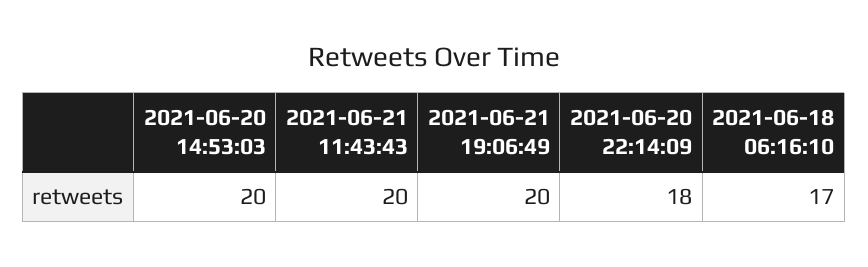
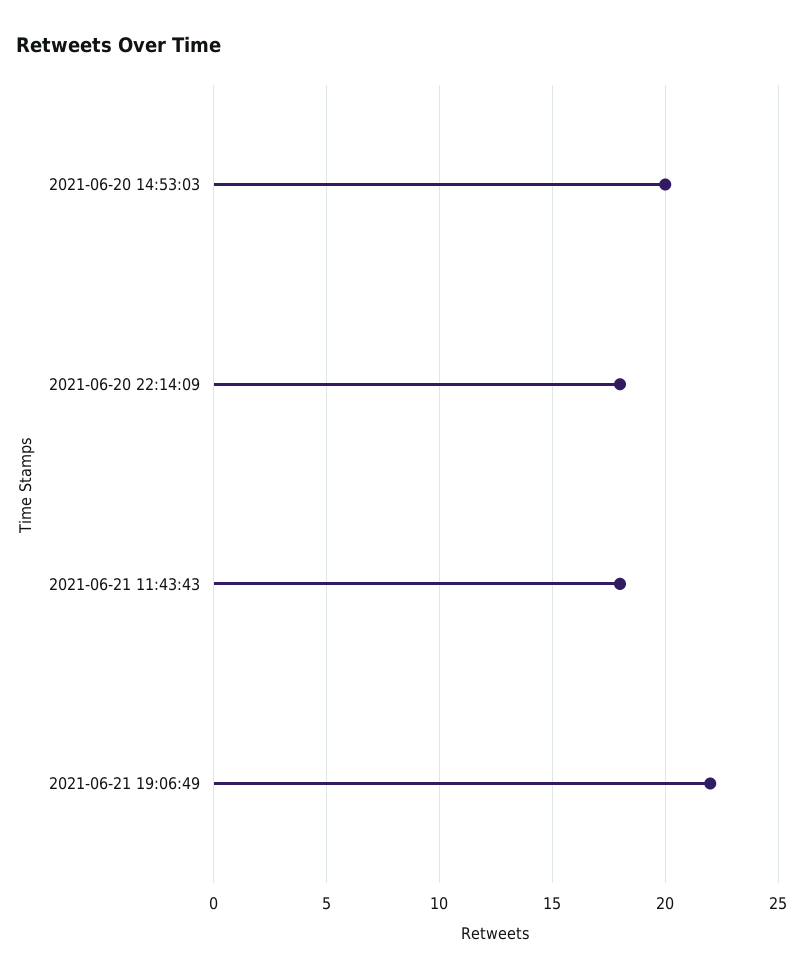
2021-06-21 11:43:43: 20 -> 18
2021-06-21 19:06:49: 20 -> 22
2021-06-18 06:16:10: 17 -> none

